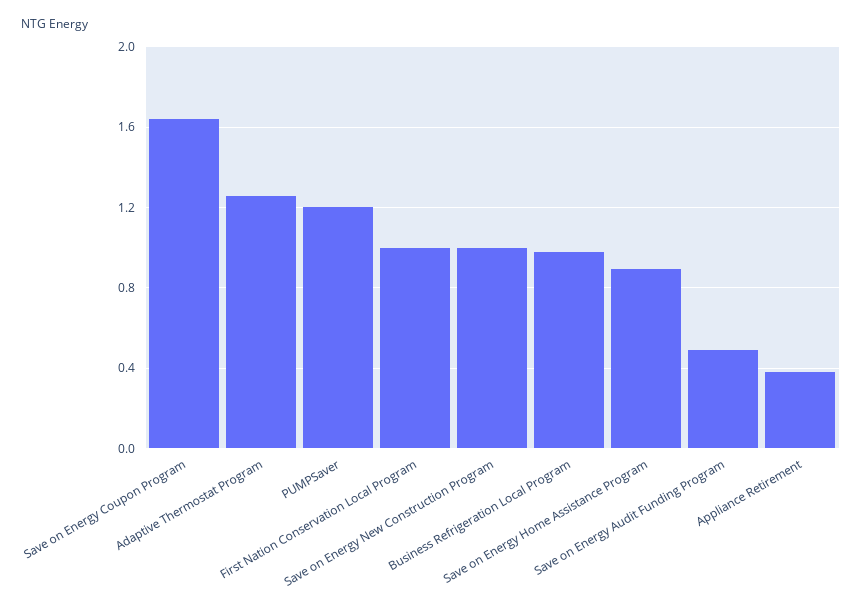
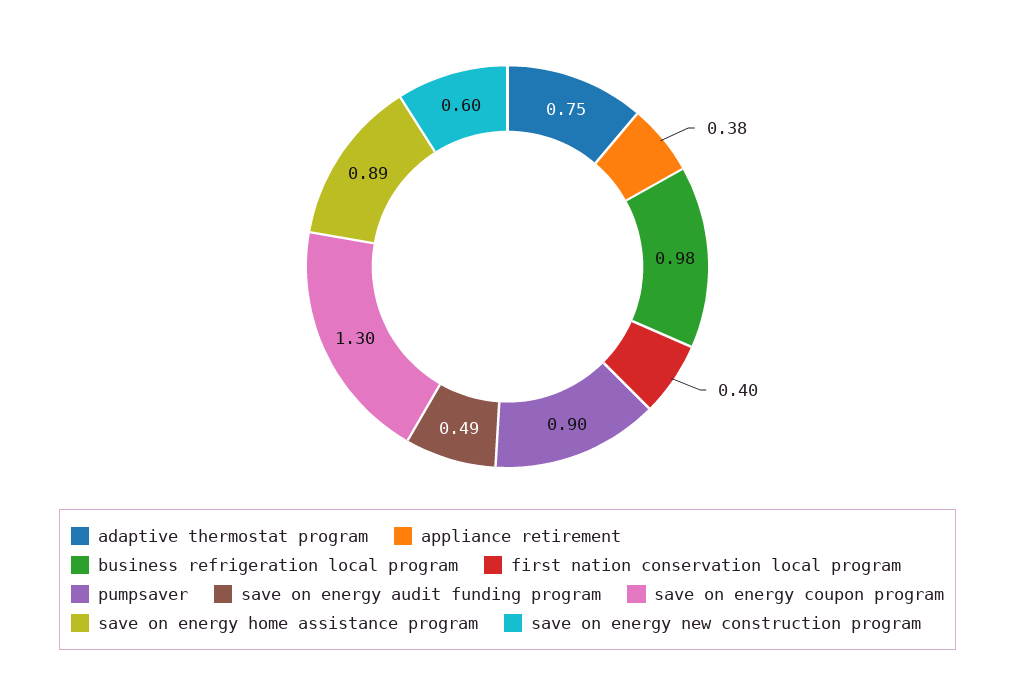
Save on Energy Coupon Program: 1.65 -> 1.3
Adaptive Thermostat Program: 1.25 -> 0.75
PUMPSaver: 1.2 -> 0.9
First Nation Conservation Local Program: 1 -> 0.4
Save on Energy New Construction Program: 1 -> 0.6

